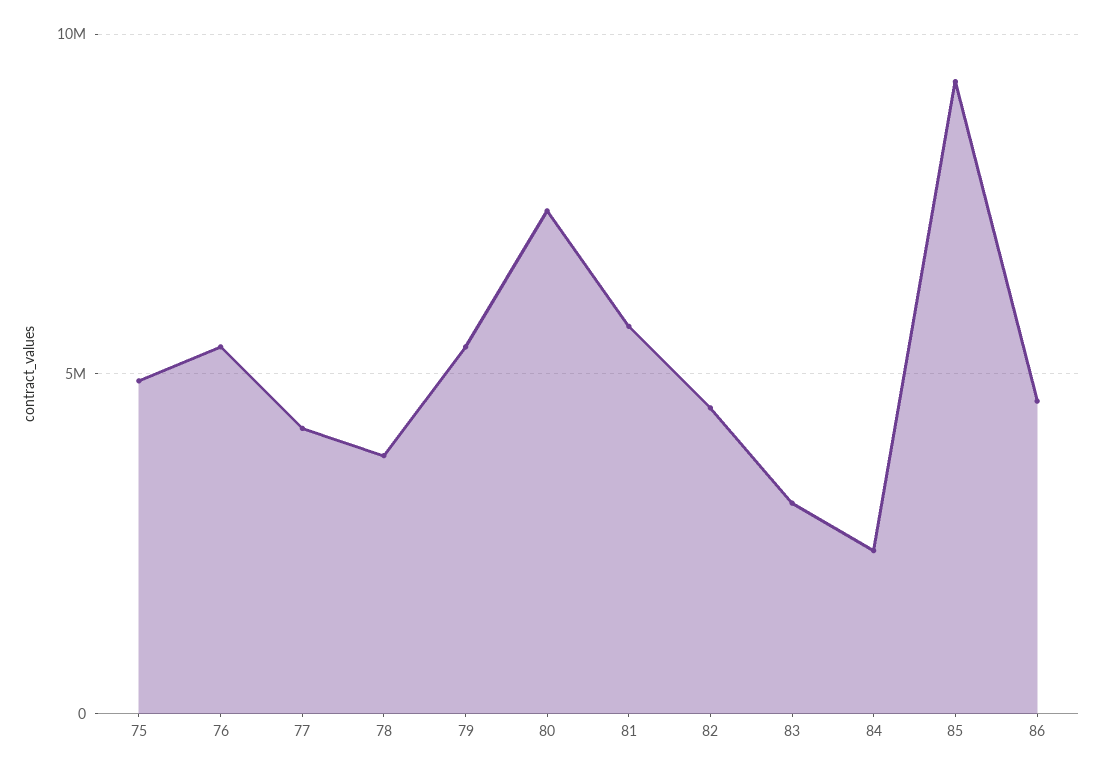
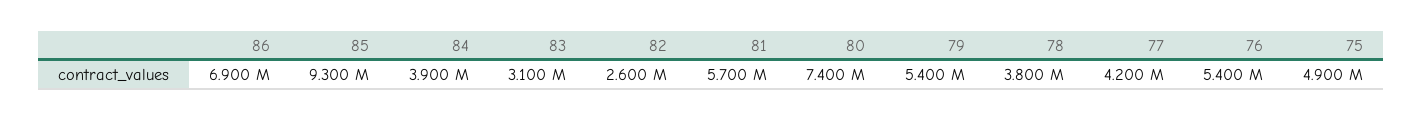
82: 4500000 -> 2600000
84: 2500000 -> 3900000
86: 4500000 -> 6900000

